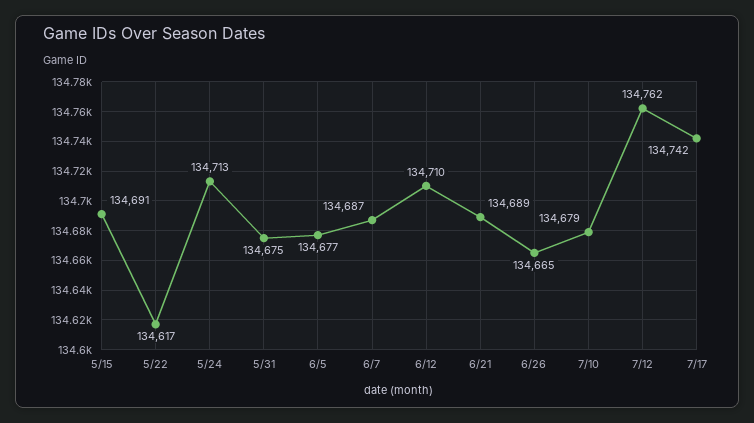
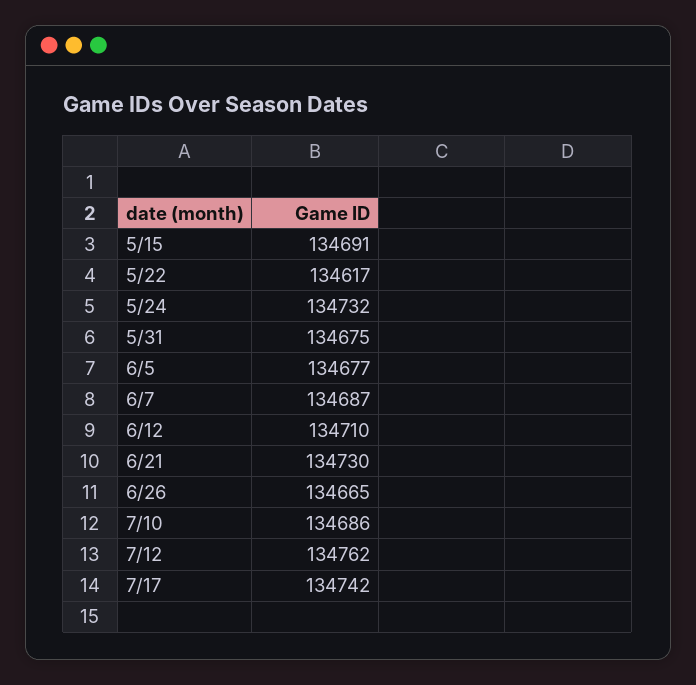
5/24: 134713 -> 134732
6/21: 134689 -> 134730
7/10: 134679 -> 134686

